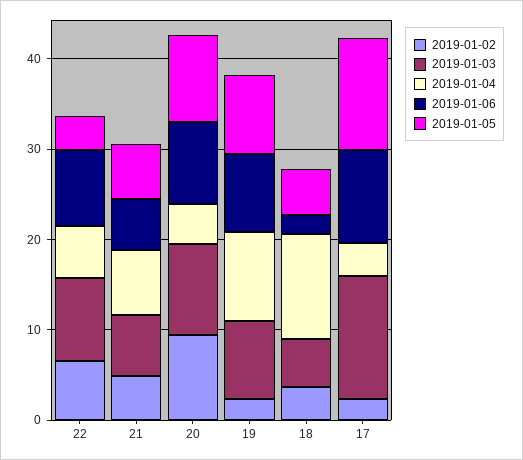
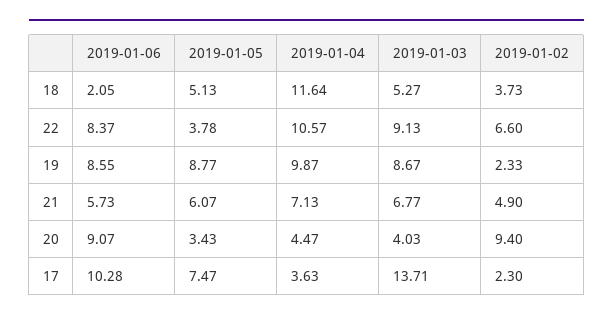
2019-01-04, 22: 6 -> 10.57
2019-01-03, 20: 10 -> 4.03
2019-01-05, 20: 10 -> 3.43
2019-01-05, 17: 12 -> 7.47

